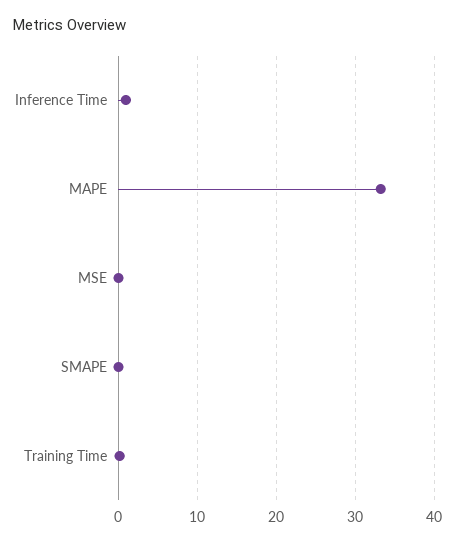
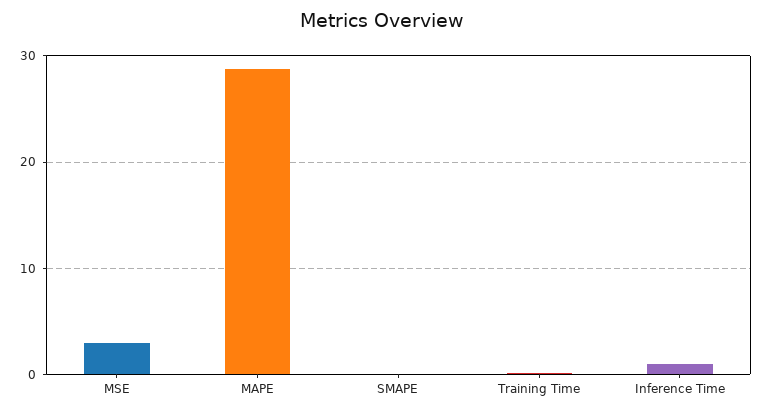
MAPE: 33 -> 29
MSE: 0 -> 3

